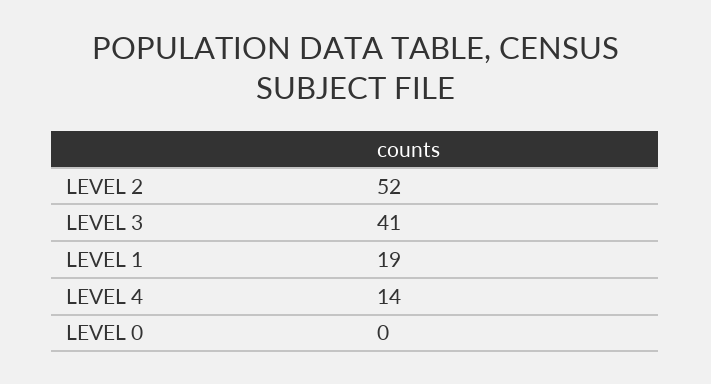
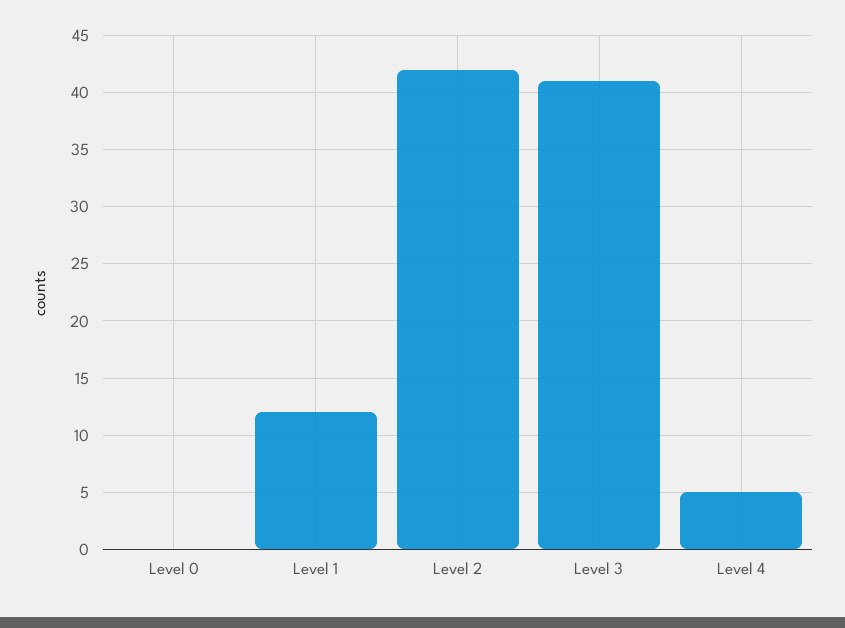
LEVEL 2: 52 -> 42
LEVEL 1: 19 -> 12
LEVEL 4: 14 -> 5

